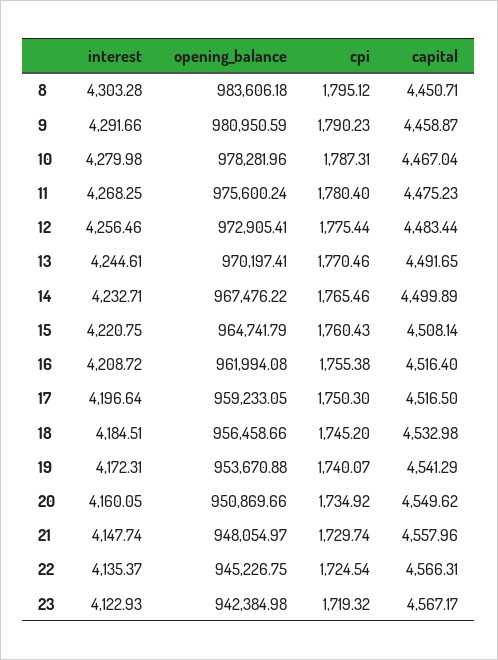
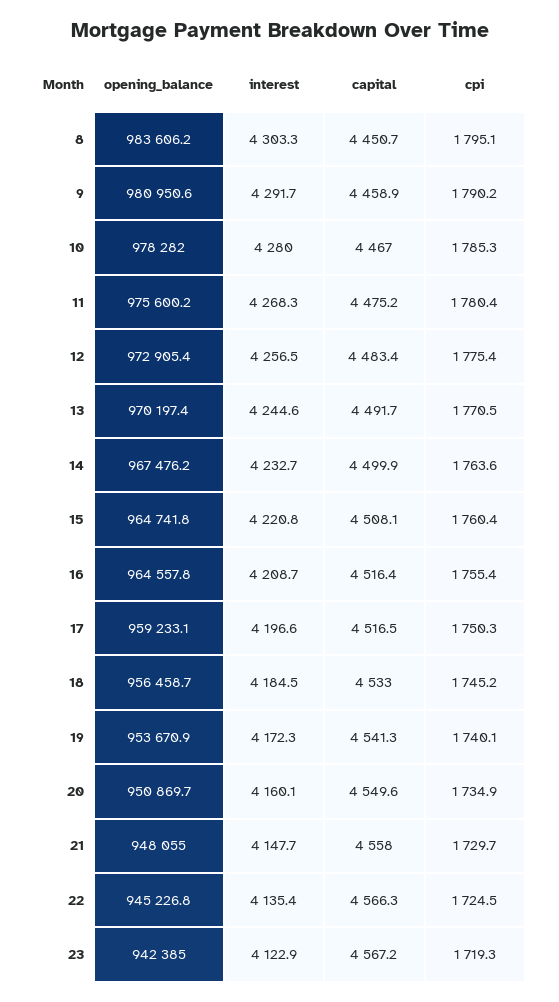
cpi, 10: 1787.31 -> 1785.3
cpi, 14: 1765.46 -> 1763.6
opening_balance, 16: 961994.08 -> 964557.8

